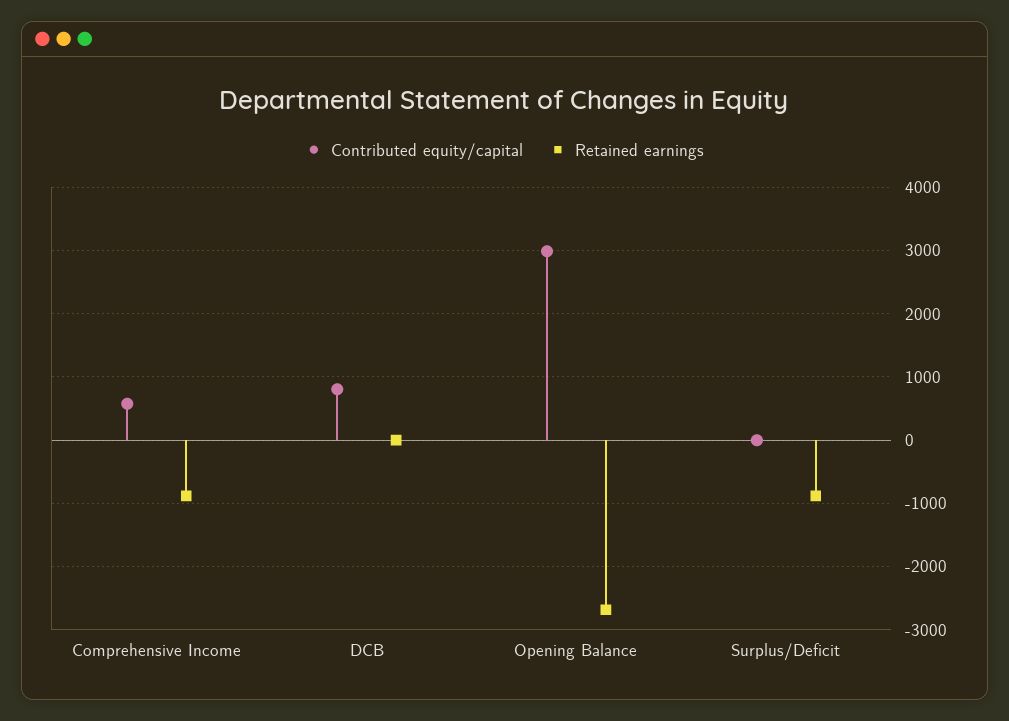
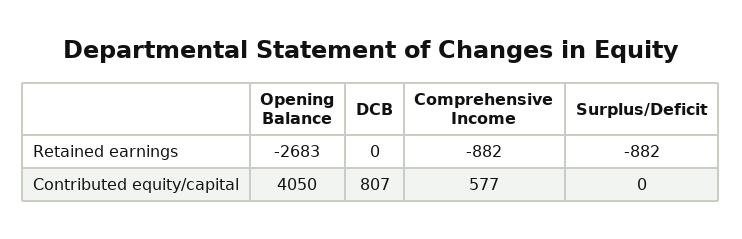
Contributed equity/capital, Opening Balance: 3000 -> 4050

